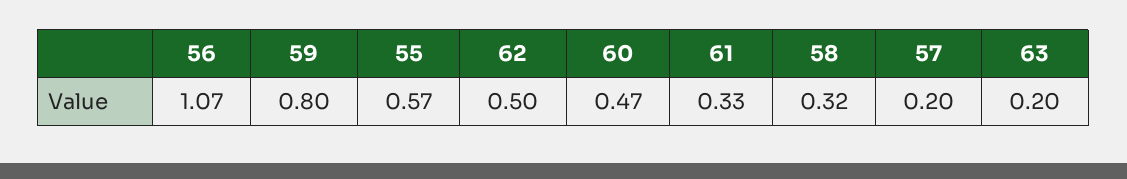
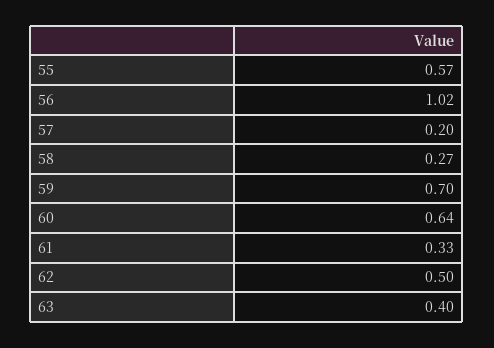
56: 1.07 -> 1.02
59: 0.8 -> 0.7
60: 0.47 -> 0.64
58: 0.32 -> 0.27
63: 0.2 -> 0.4

